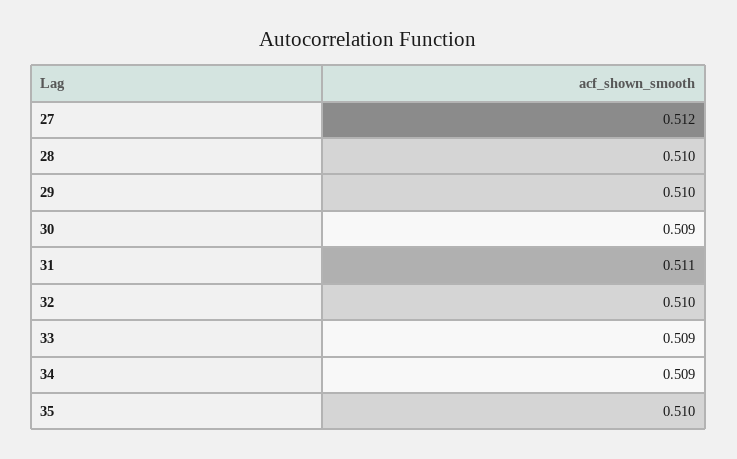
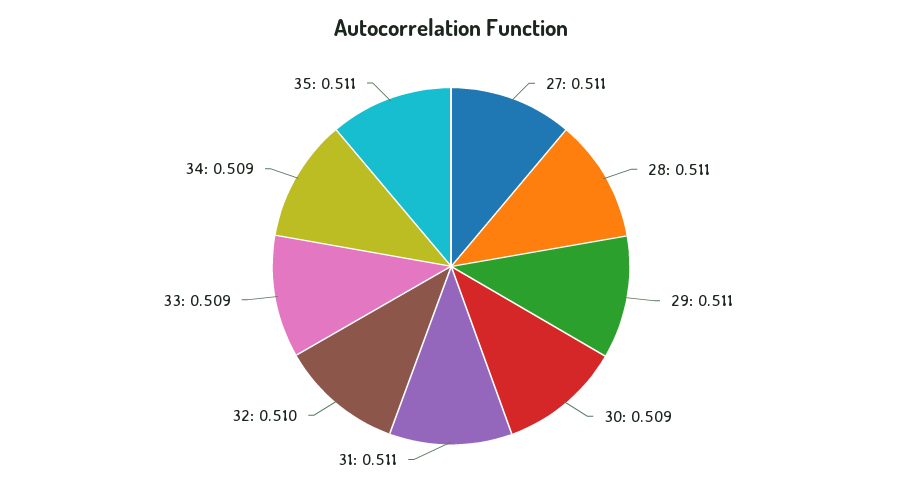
27: 0.512 -> 0.511
28: 0.51 -> 0.511
29: 0.51 -> 0.511
35: 0.51 -> 0.511

